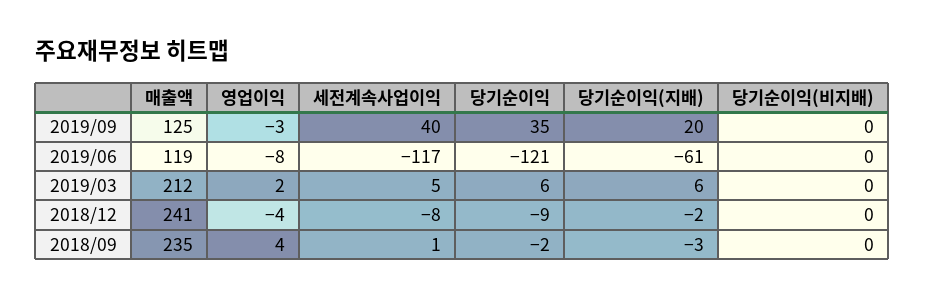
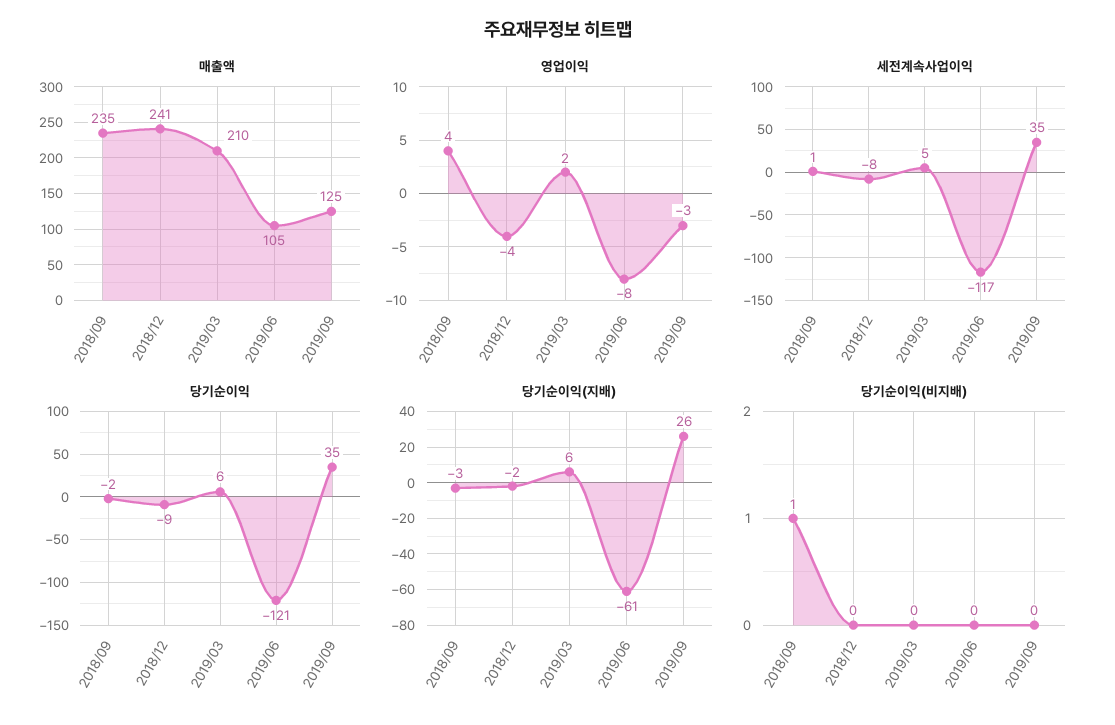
세전계속사업이익, 2019/09: 40 -> 35
당기순이익(지배), 2019/09: 20 -> 26
매출액, 2019/06: 119 -> 105
매출액, 2019/03: 212 -> 210
당기순이익(비지배), 2018/09: 0 -> 1

